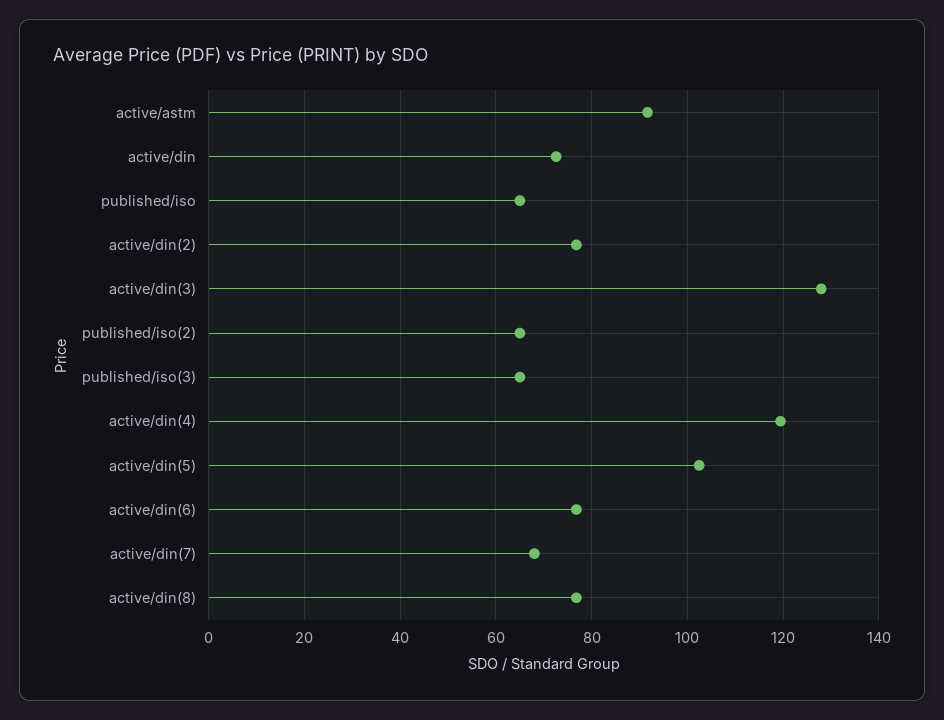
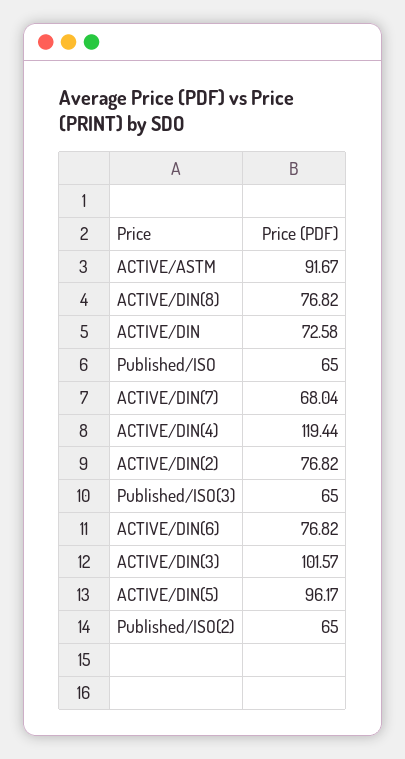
active/din(3): 128 -> 101.57
active/din(5): 102 -> 96.17

